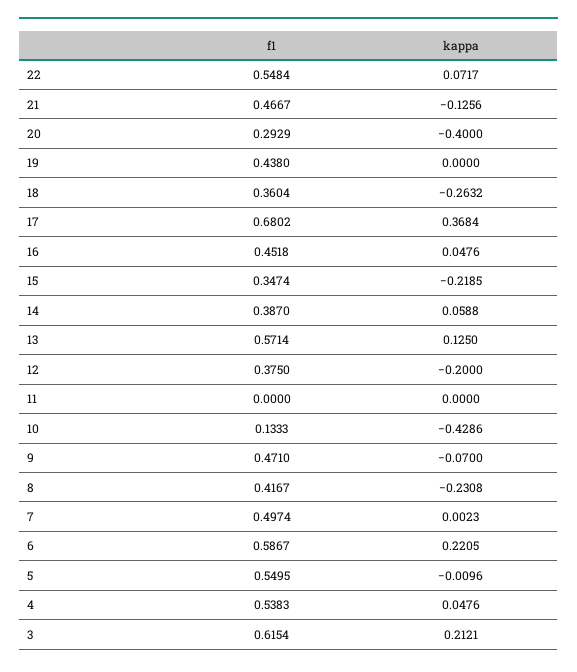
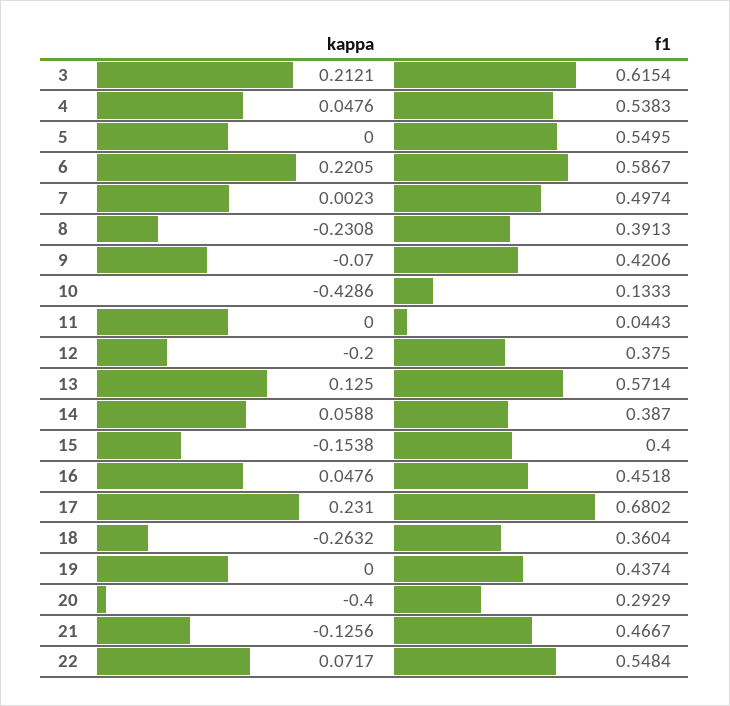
f1, 19: 0.438 -> 0.4374
kappa, 17: 0.3684 -> 0.231
f1, 15: 0.3474 -> 0.4
kappa, 15: -0.2185 -> -0.1538
f1, 11: 0 -> 0.0443
f1, 9: 0.471 -> 0.4206
f1, 8: 0.4167 -> 0.3913
kappa, 5: -0.0096 -> 0

